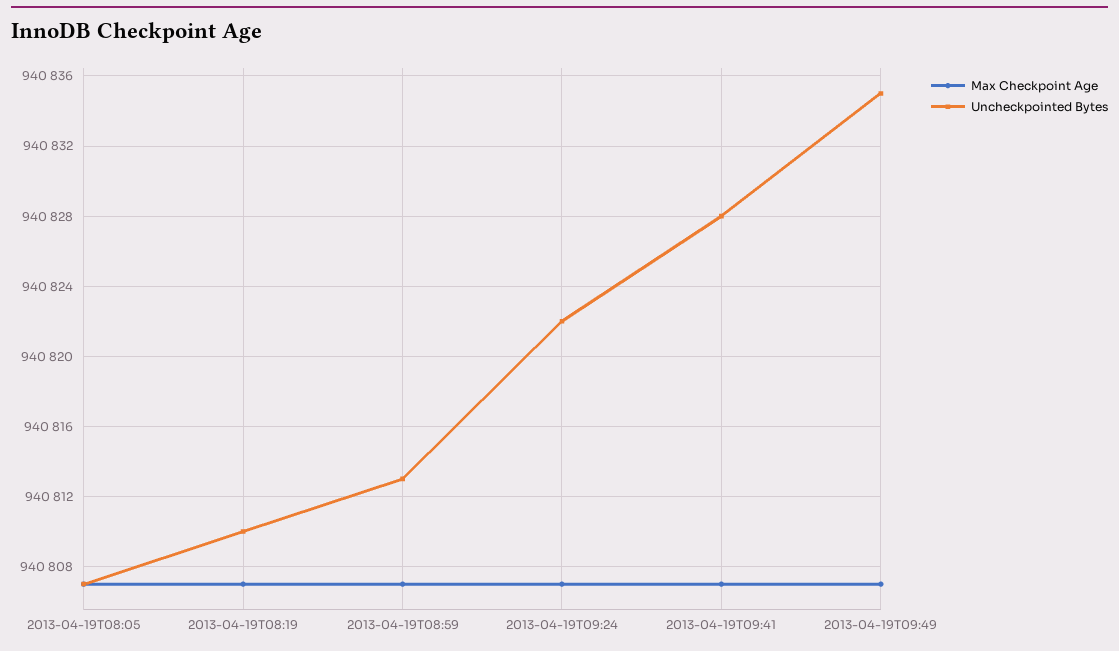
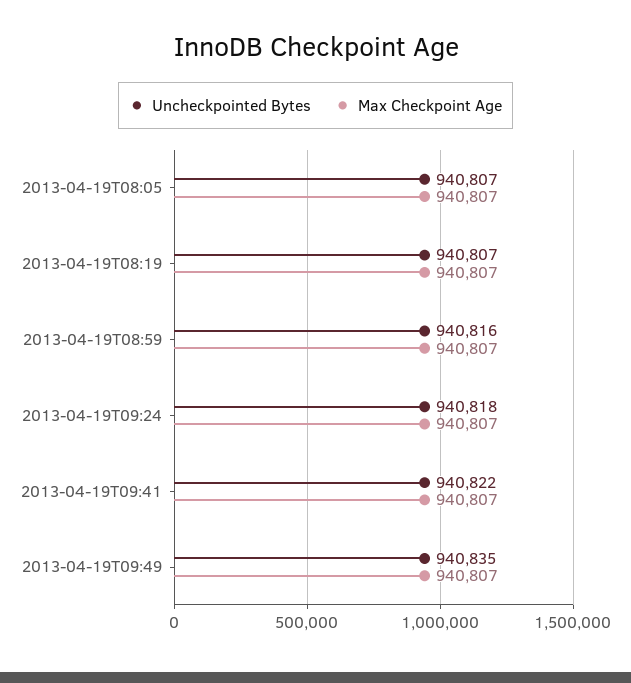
Uncheckpointed Bytes, 2013-04-19T08:19: 940810 -> 940807
Uncheckpointed Bytes, 2013-04-19T08:59: 940813 -> 940816
Uncheckpointed Bytes, 2013-04-19T09:24: 940822 -> 940818
Uncheckpointed Bytes, 2013-04-19T09:41: 940828 -> 940822

